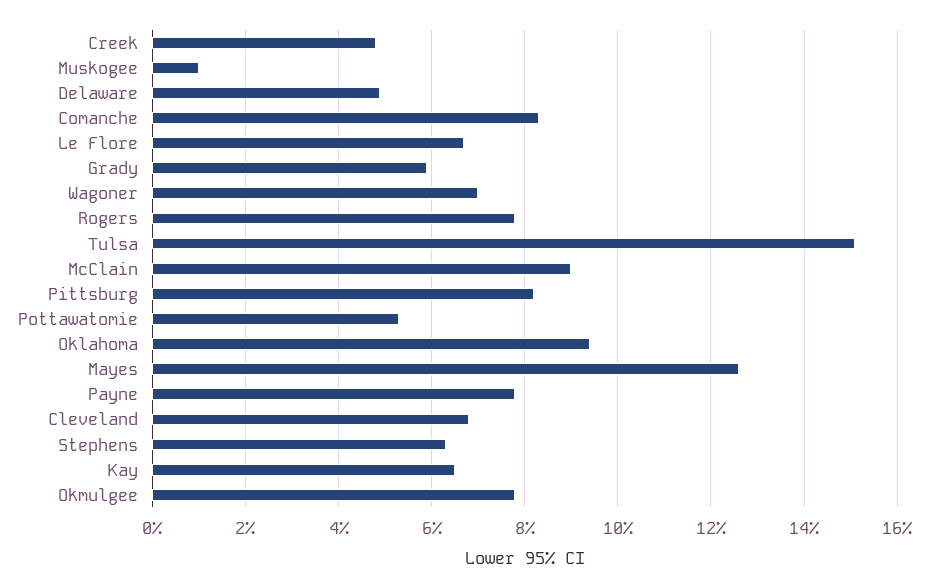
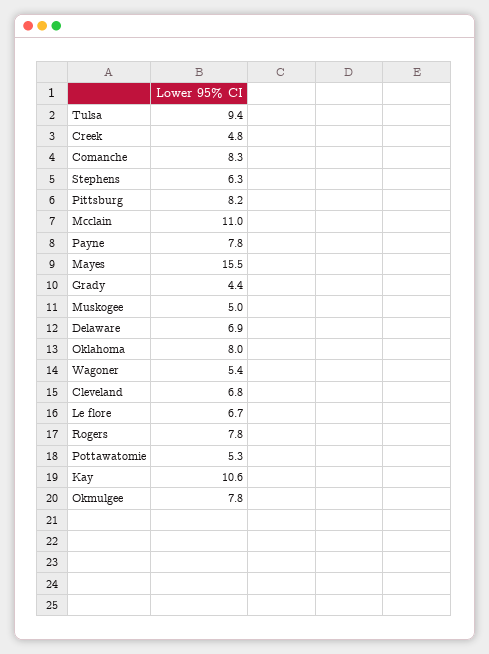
Muskogee: 1 -> 5
Delaware: 5 -> 6.9
Grady: 6 -> 4.4
Wagoner: 7 -> 5.4
Tulsa: 15 -> 9.4
McClain: 9 -> 11
Oklahoma: 9.5 -> 8
Mayes: 12.5 -> 15.5
Kay: 6.5 -> 10.6

